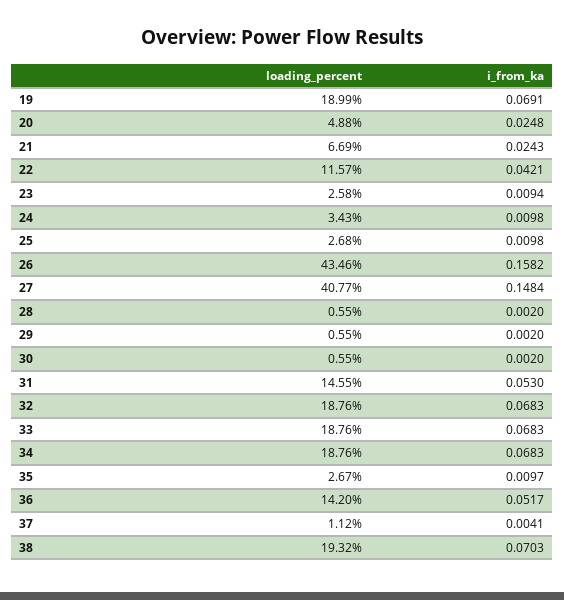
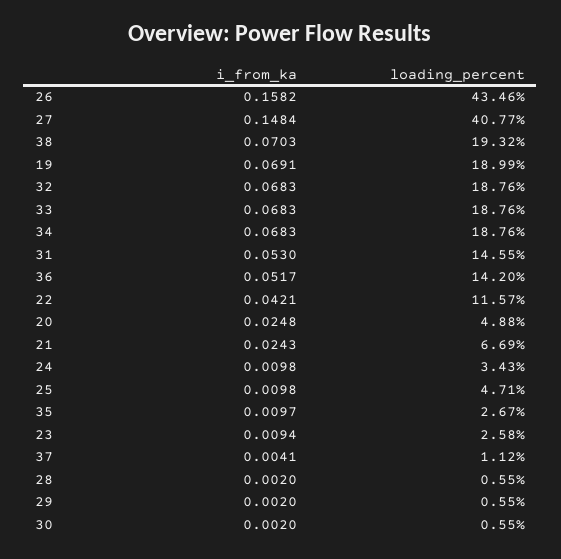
loading_percent, 25: 2.68 -> 4.71

